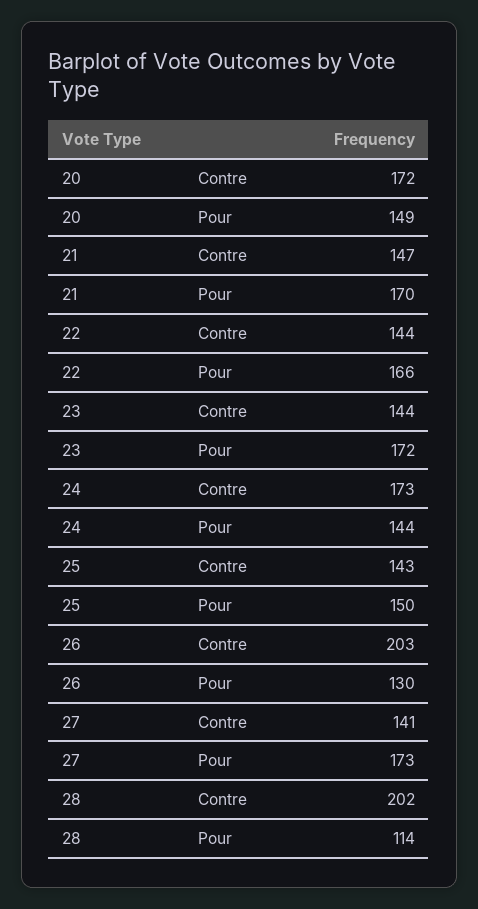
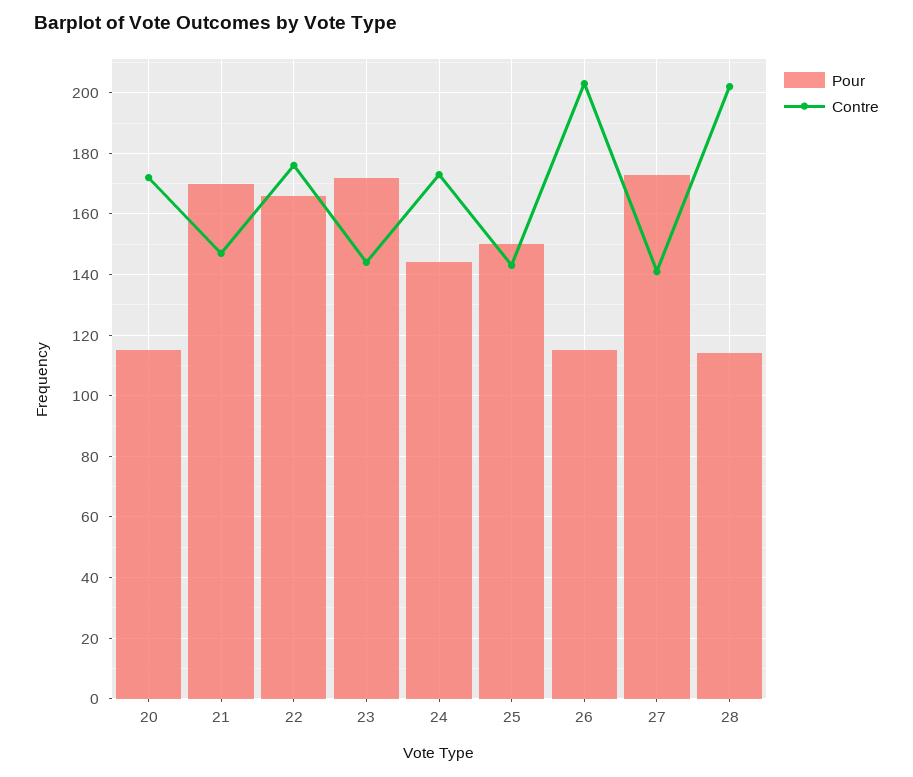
Pour, 20: 149 -> 115
Contre, 22: 144 -> 175
Pour, 26: 130 -> 115

